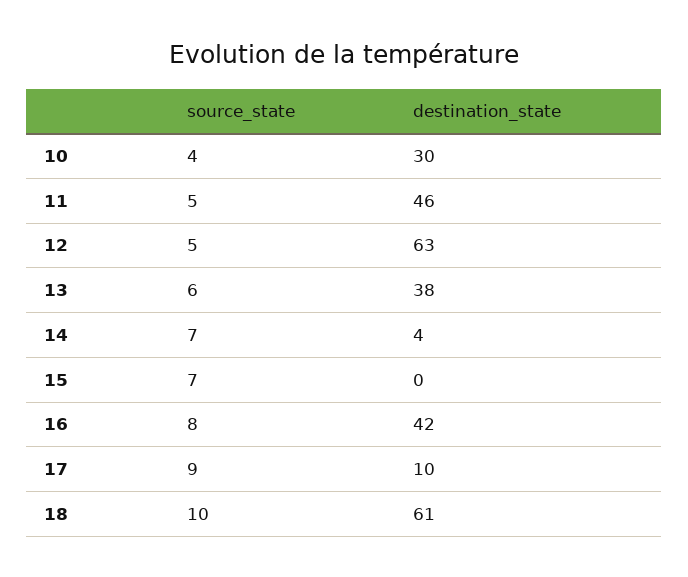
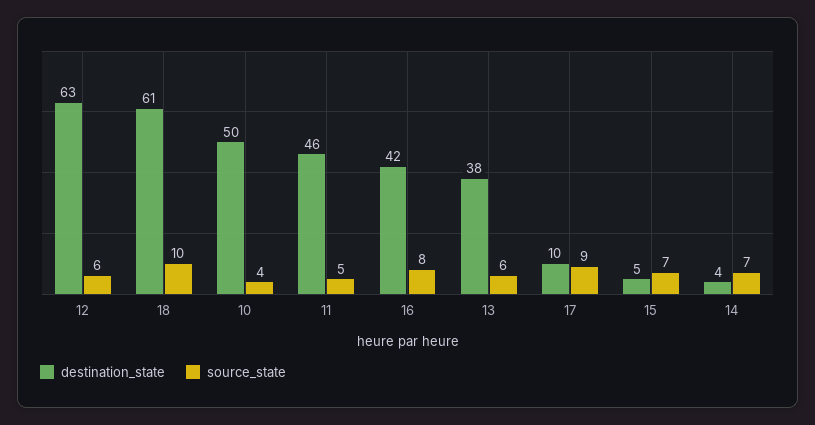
destination_state, 10: 30 -> 50
source_state, 12: 5 -> 6
destination_state, 15: 0 -> 5

